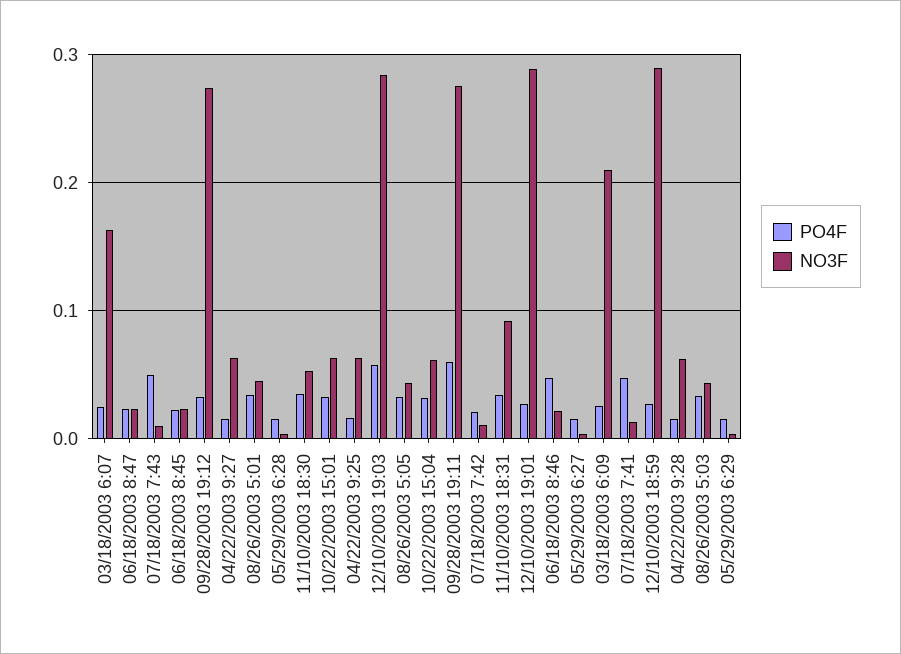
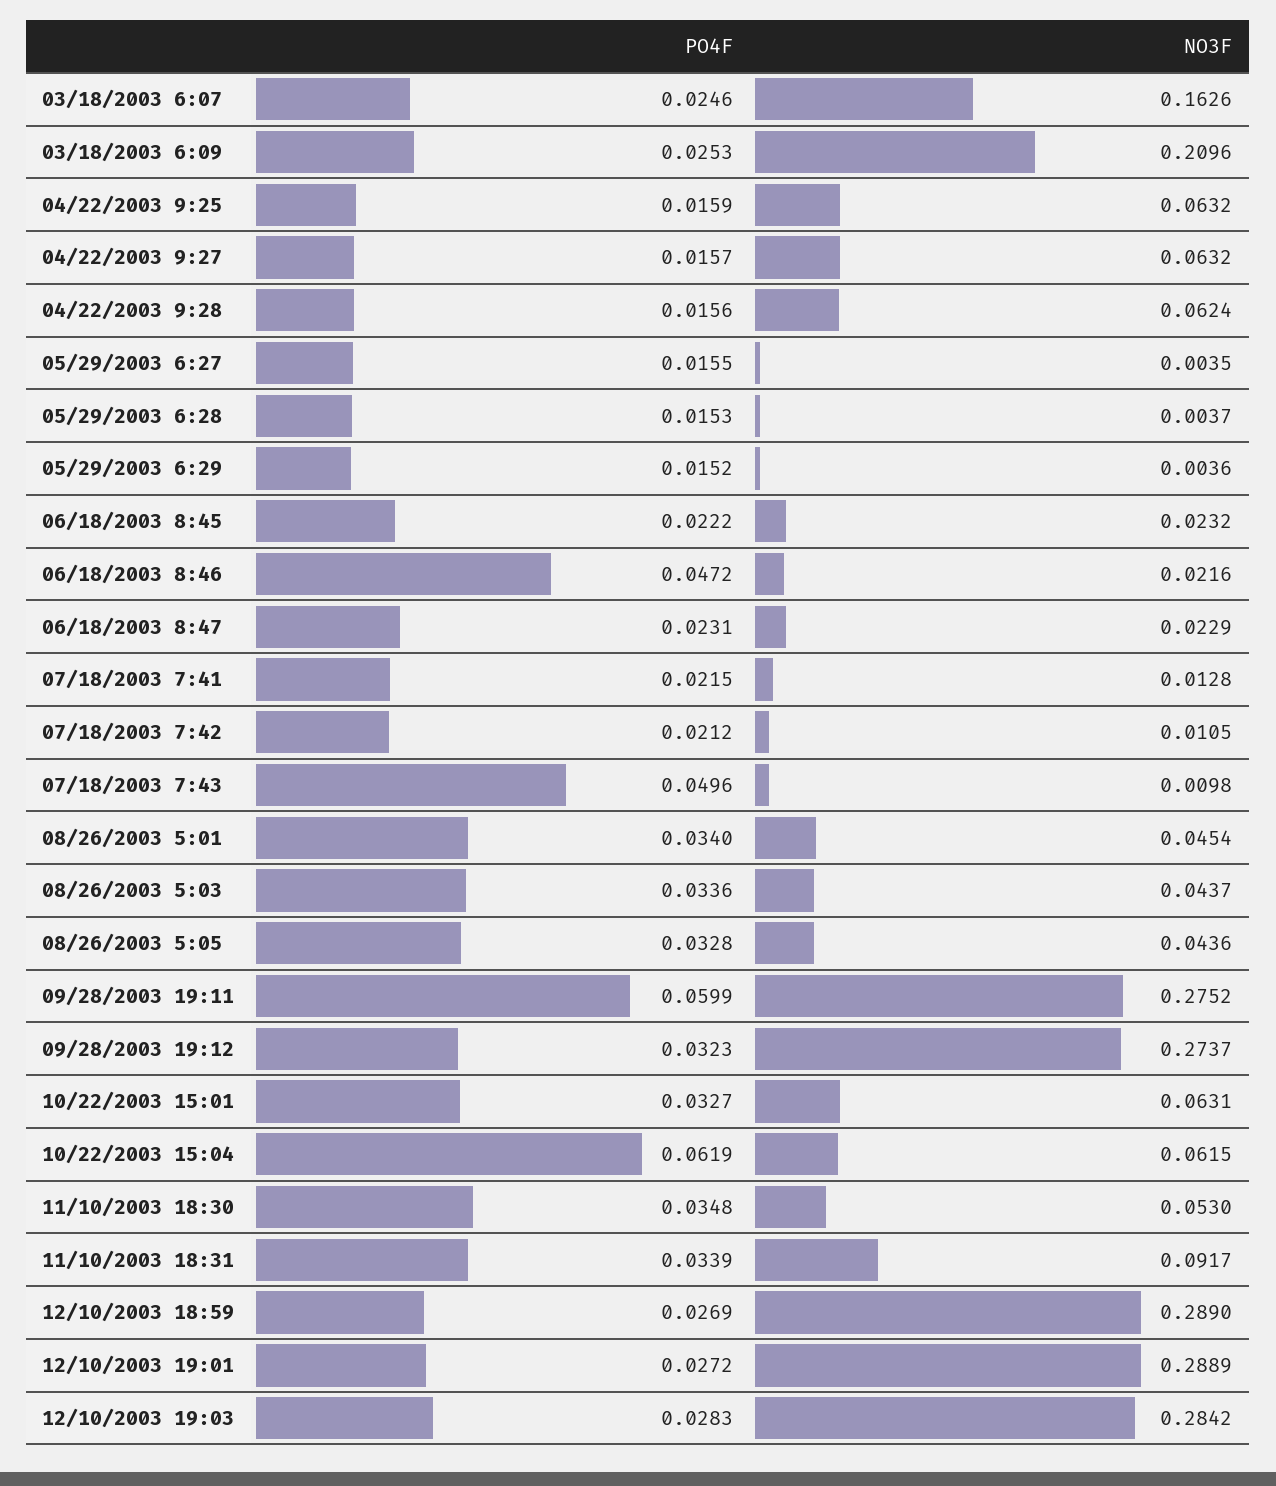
PO4F, 12/10/2003 19:03: 0.06 -> 0.0283
PO4F, 10/22/2003 15:04: 0.03 -> 0.0619
PO4F, 07/18/2003 7:41: 0.05 -> 0.0215

